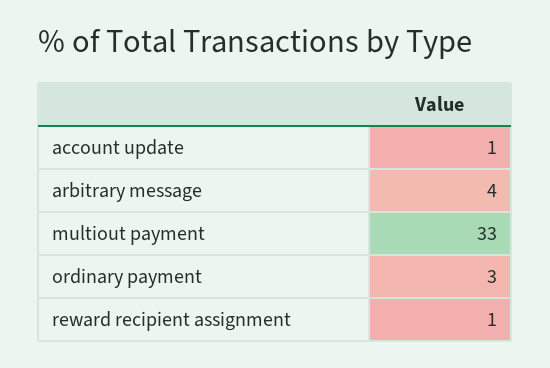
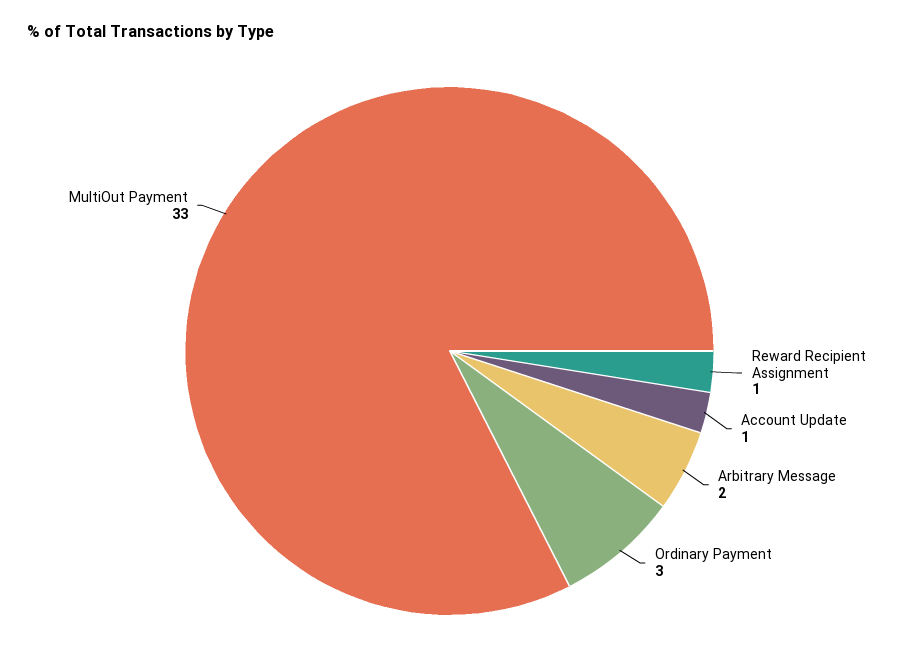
arbitrary message: 4 -> 2

